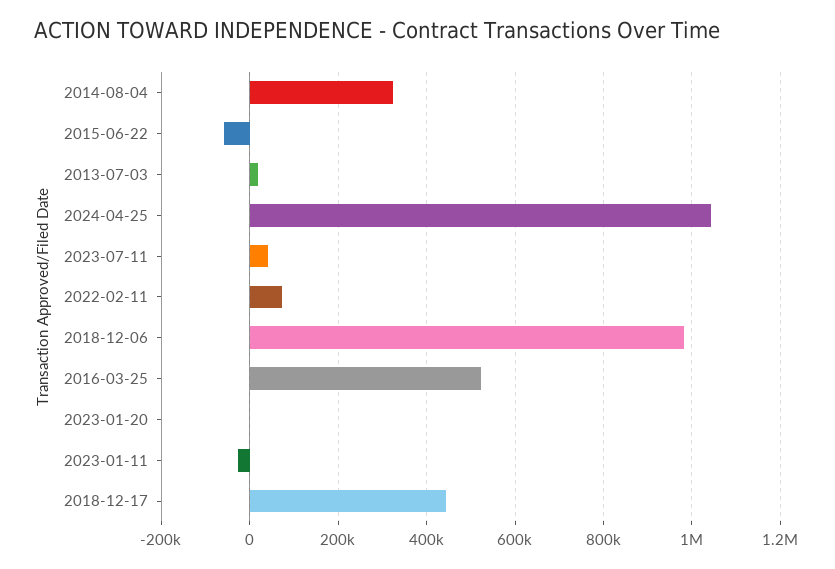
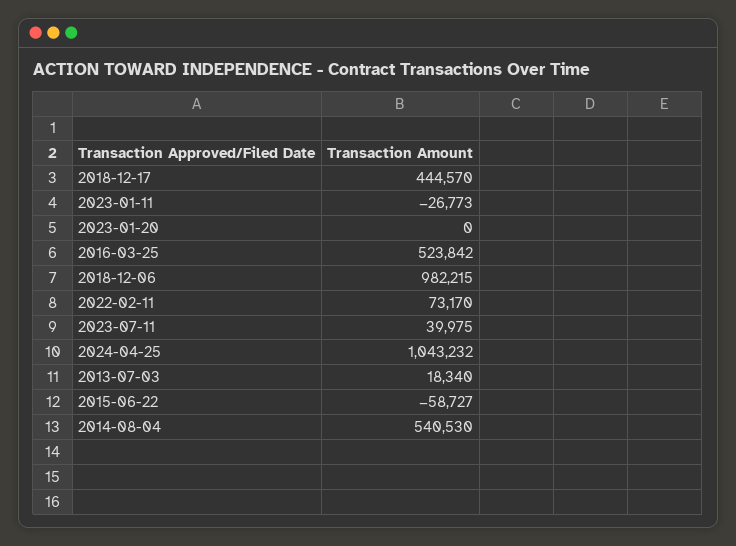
2014-08-04: 320000 -> 540530

